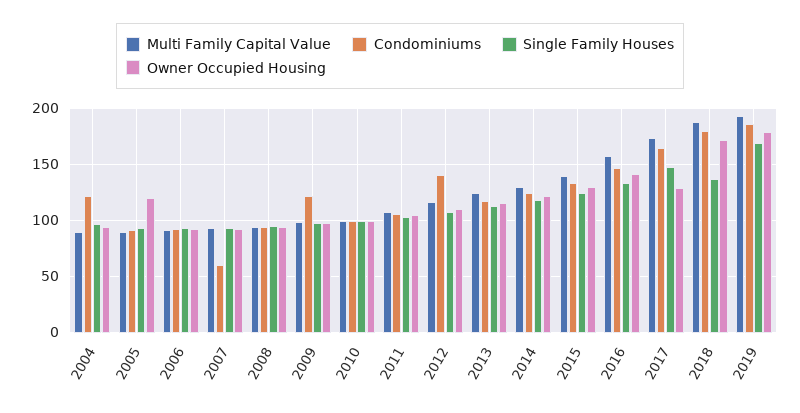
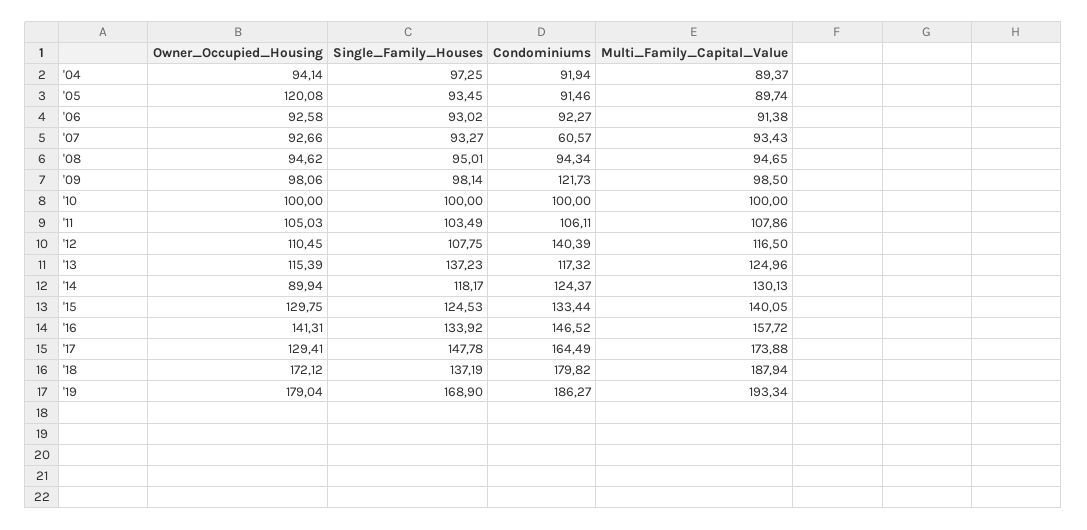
Condominiums, 2004: 120 -> 91.94
Single Family Houses, 2013: 110 -> 137.23
Owner Occupied Housing, 2014: 120 -> 89.94

